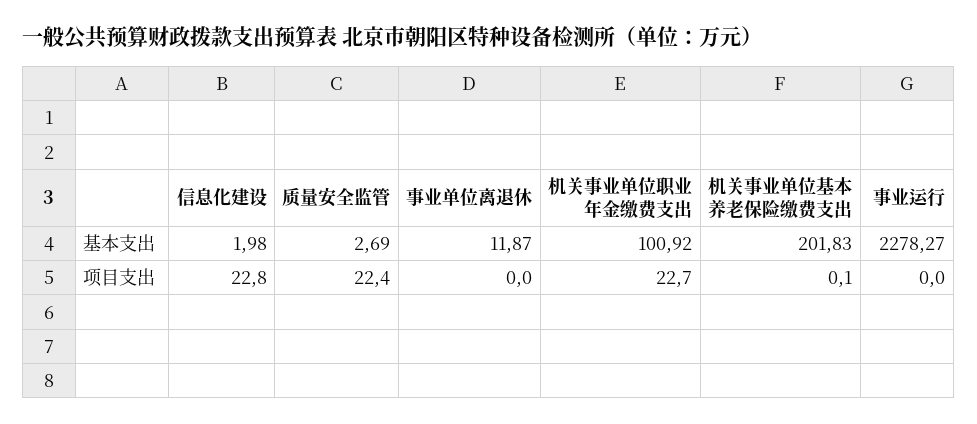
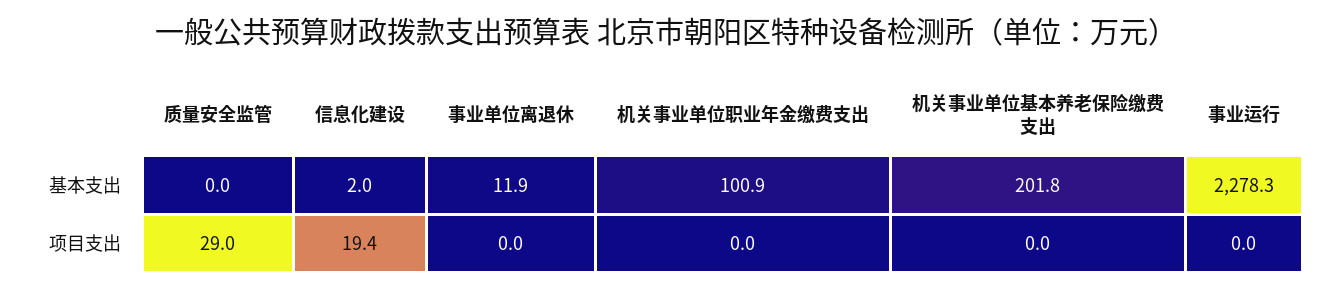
质量安全监管, 基本支出: 2.69 -> 0
信息化建设, 项目支出: 22.8 -> 19.4
质量安全监管, 项目支出: 22.4 -> 29
机关事业单位职业年金缴费支出, 项目支出: 22.7 -> 0
机关事业单位基本养老保险缴费支出, 项目支出: 0.1 -> 0

